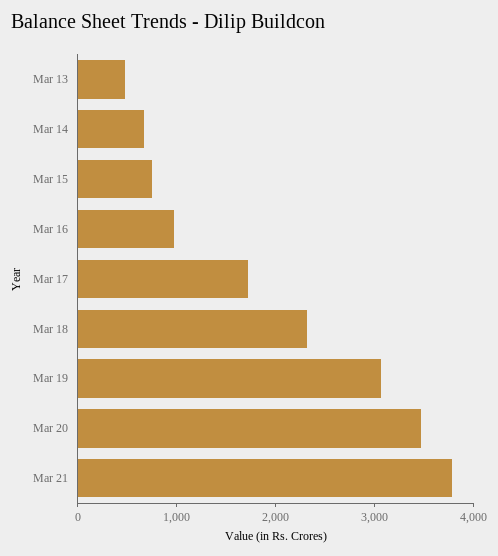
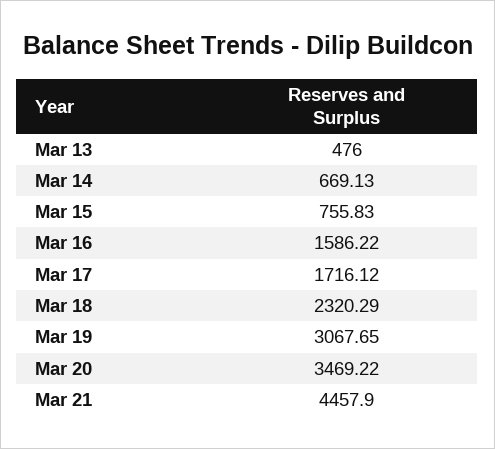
Mar 16: 1000 -> 1586.22
Mar 21: 3800 -> 4457.9

